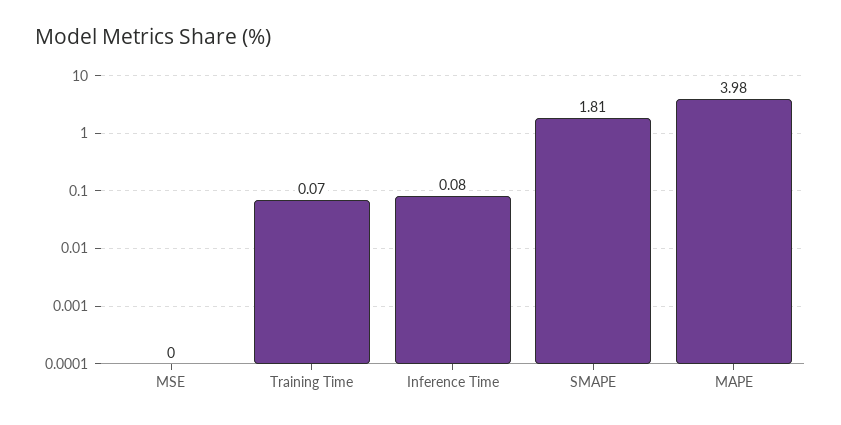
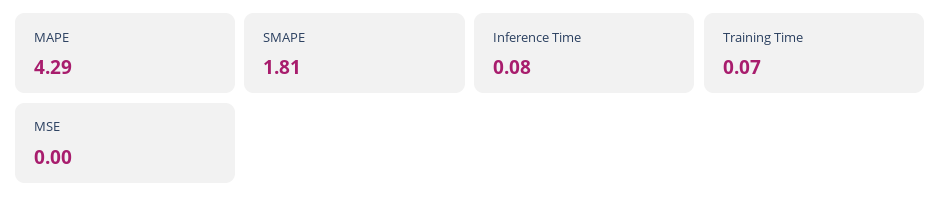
MAPE: 3.98 -> 4.29

